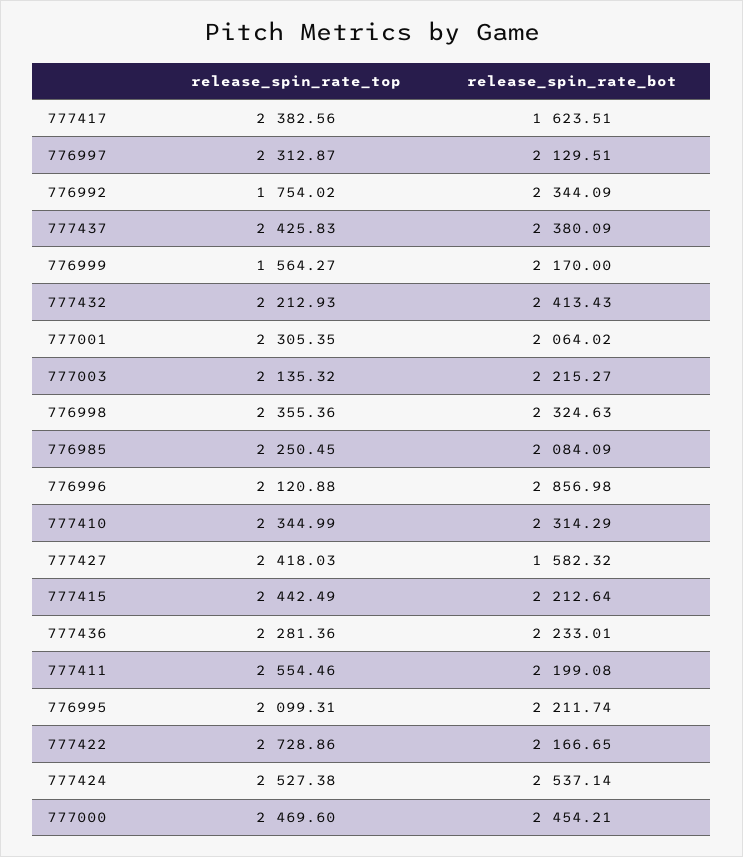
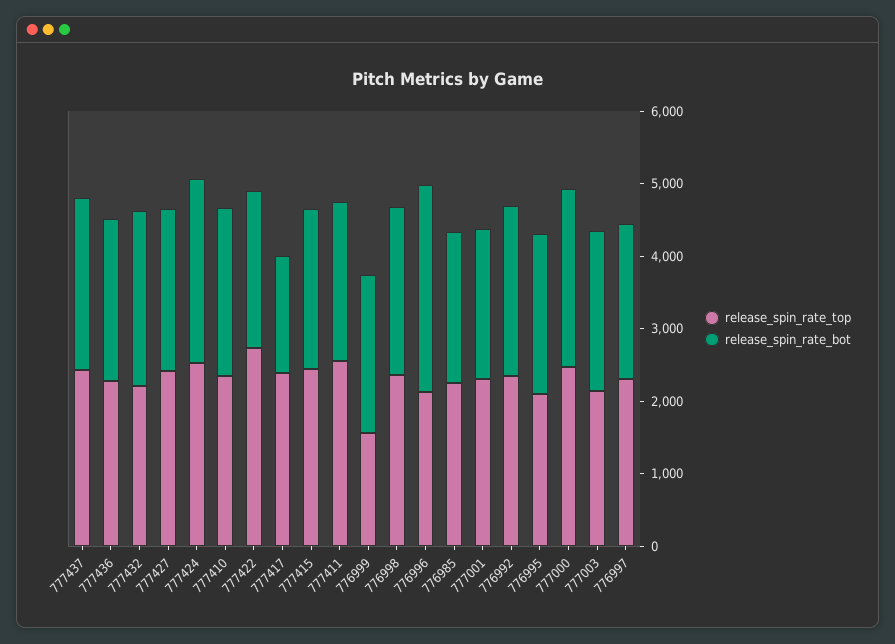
release_spin_rate_top, 776992: 1754.02 -> 2400
release_spin_rate_bot, 777427: 1582.32 -> 2200

